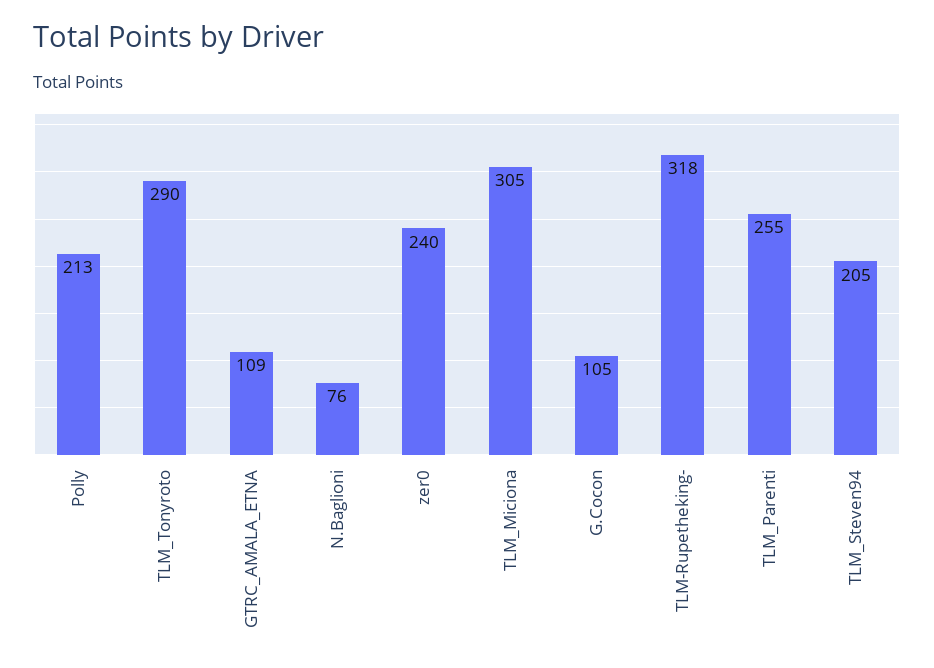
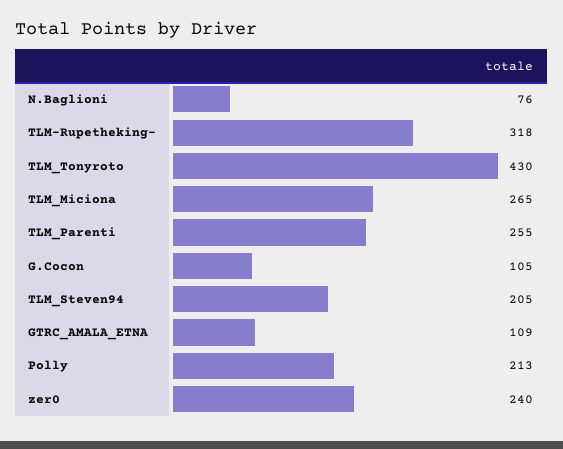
TLM_Tonyroto: 290 -> 430
TLM_Miciona: 305 -> 265

